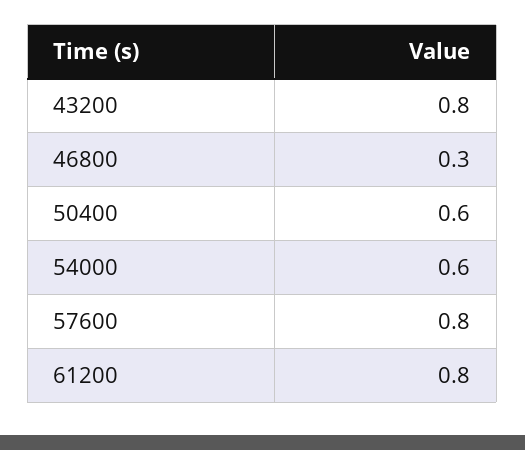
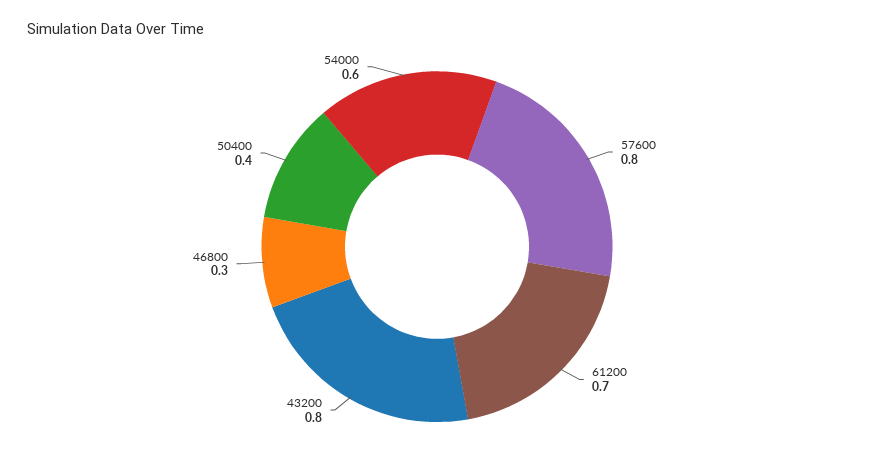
50400: 0.6 -> 0.4
61200: 0.8 -> 0.7

